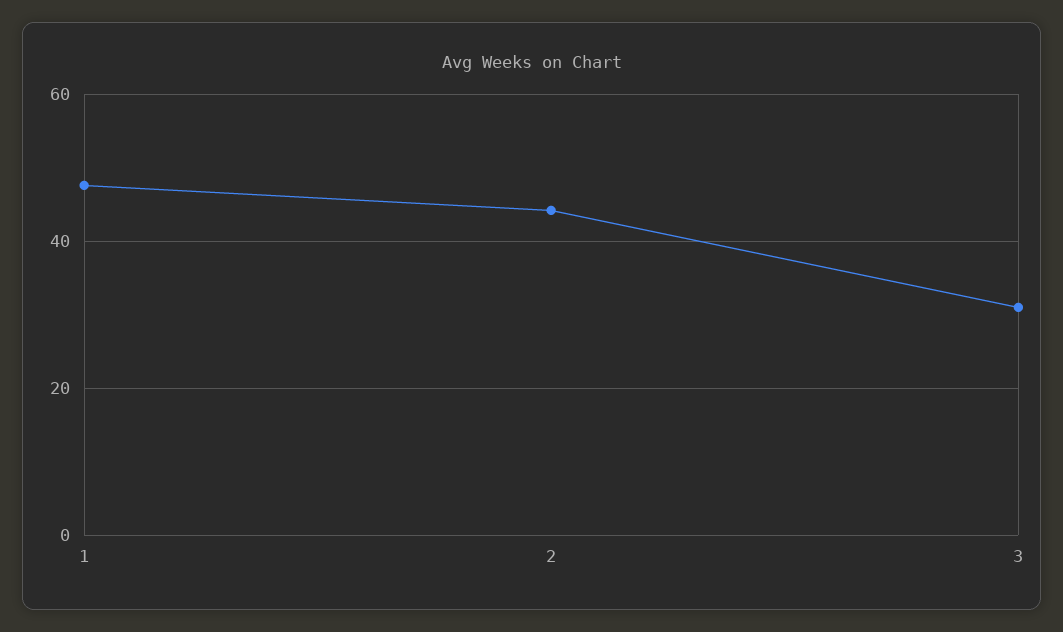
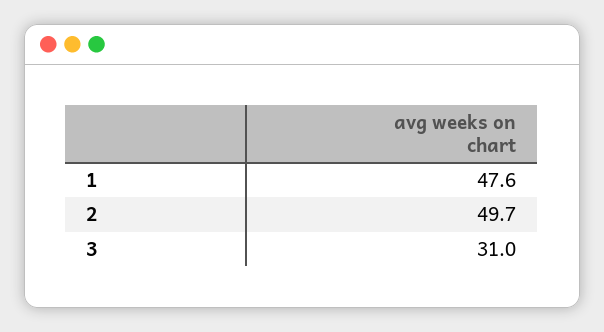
2: 44 -> 49.7

